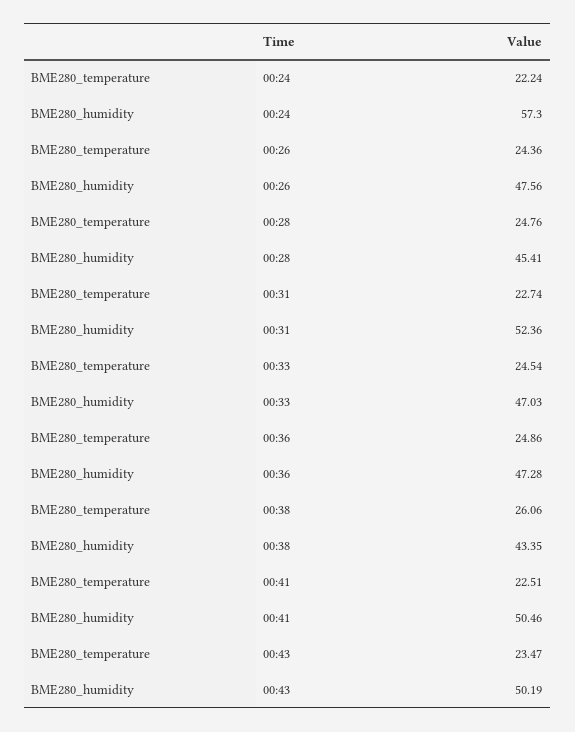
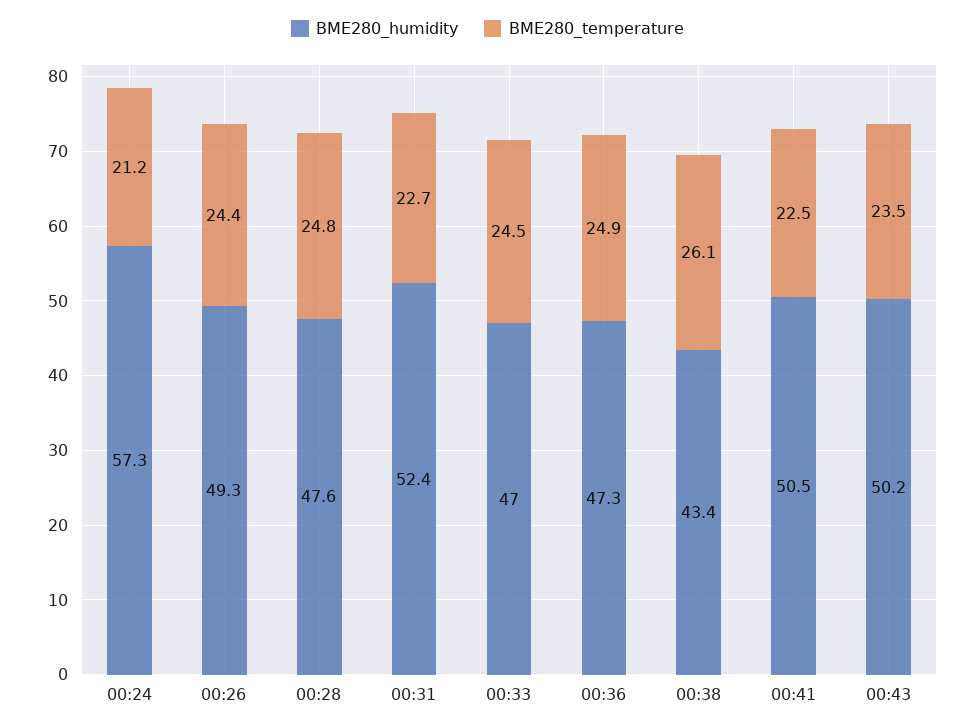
BME280_temperature, 00:24: 22.24 -> 21.2
BME280_humidity, 00:26: 47.56 -> 49.3
BME280_humidity, 00:28: 45.41 -> 47.6

